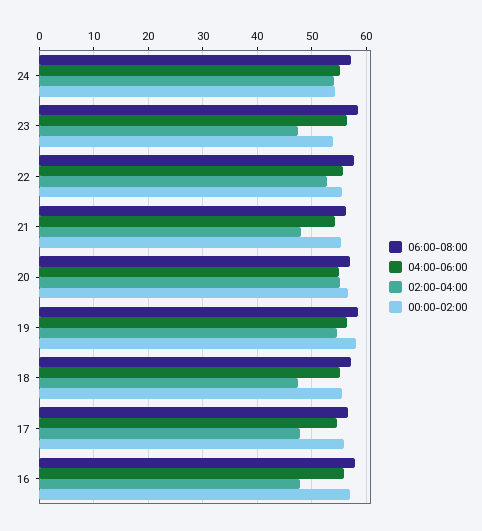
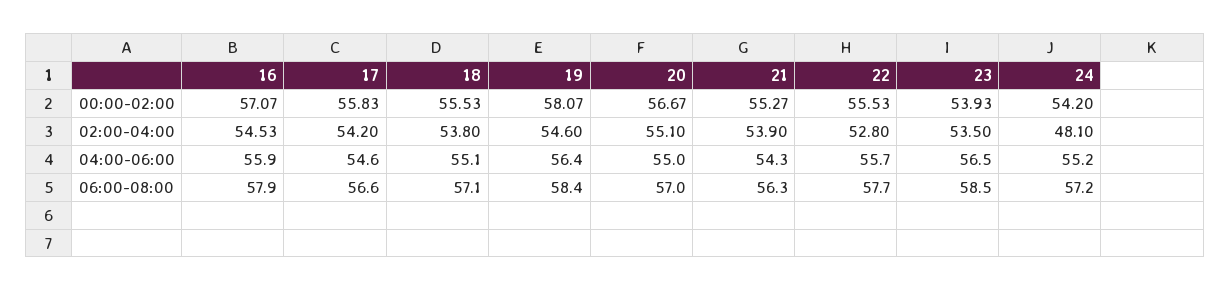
02:00-04:00, 24: 54 -> 48.1
02:00-04:00, 23: 48 -> 53.5
02:00-04:00, 21: 48 -> 53.9
02:00-04:00, 18: 48 -> 53.8
02:00-04:00, 17: 48 -> 54.2
02:00-04:00, 16: 48 -> 54.53

